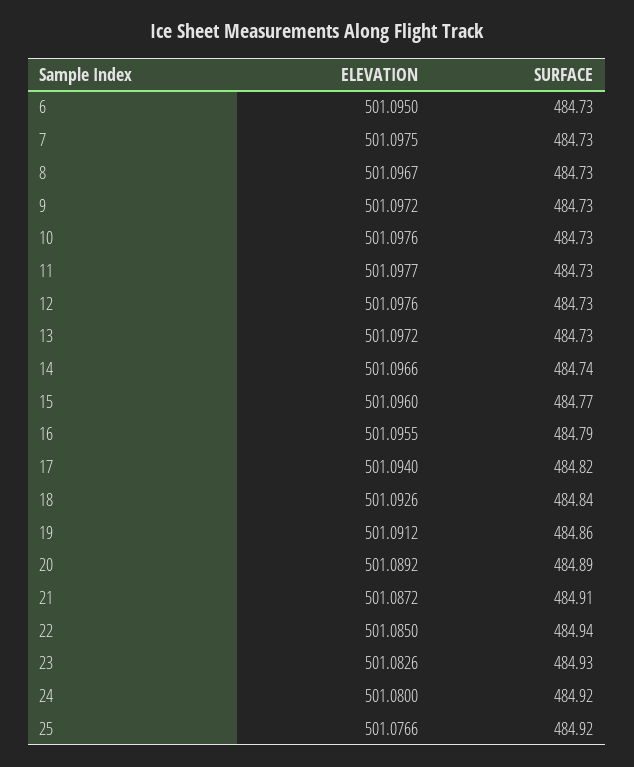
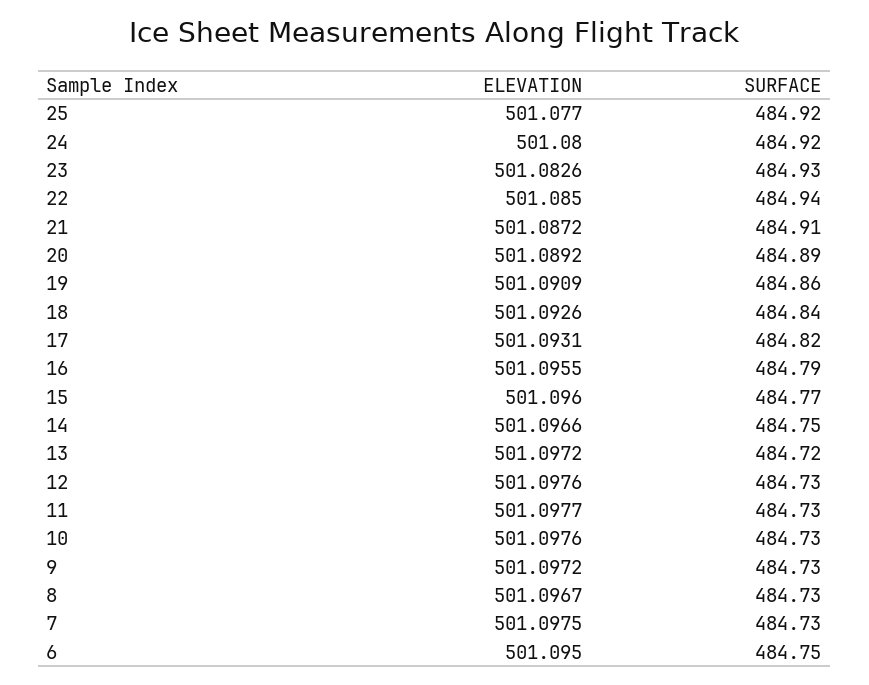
SURFACE, 6: 484.73 -> 484.75
SURFACE, 13: 484.73 -> 484.72
SURFACE, 14: 484.74 -> 484.75
ELEVATION, 17: 501.094 -> 501.0931
ELEVATION, 19: 501.0912 -> 501.0909
ELEVATION, 25: 501.0766 -> 501.077

